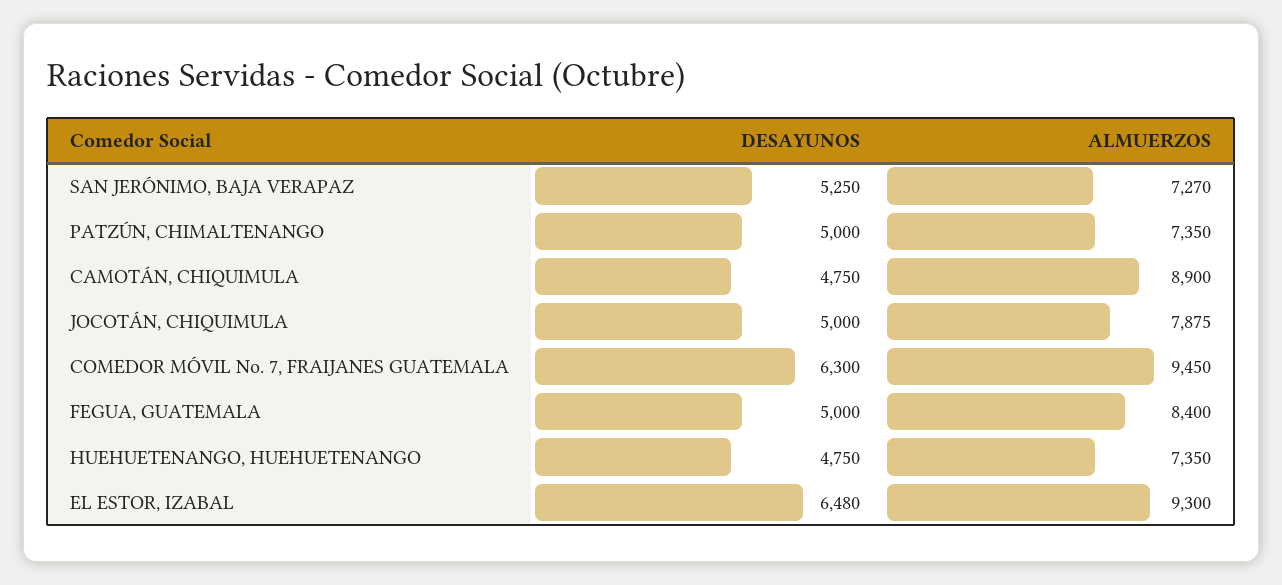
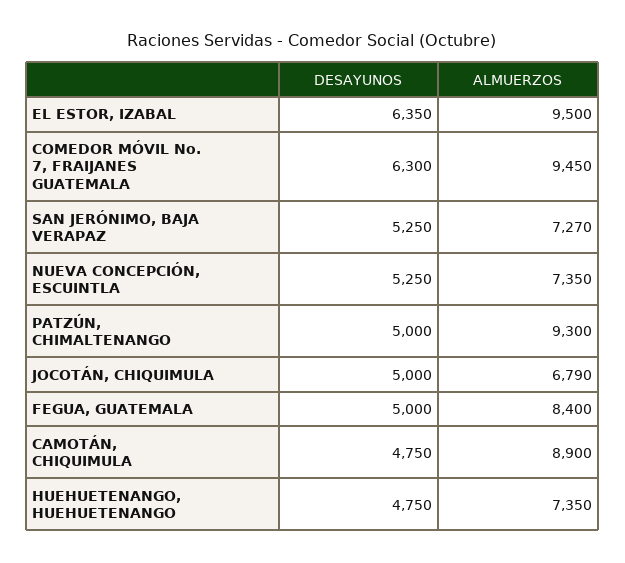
ALMUERZOS, PATZÚN, CHIMALTENANGO: 7350 -> 9300
ALMUERZOS, JOCOTÁN, CHIQUIMULA: 7875 -> 6790
DESAYUNOS, EL ESTOR, IZABAL: 6480 -> 6350
ALMUERZOS, EL ESTOR, IZABAL: 9300 -> 9500
DESAYUNOS, NUEVA CONCEPCIÓN, ESCUINTLA: none -> 5250
ALMUERZOS, NUEVA CONCEPCIÓN, ESCUINTLA: none -> 7350

